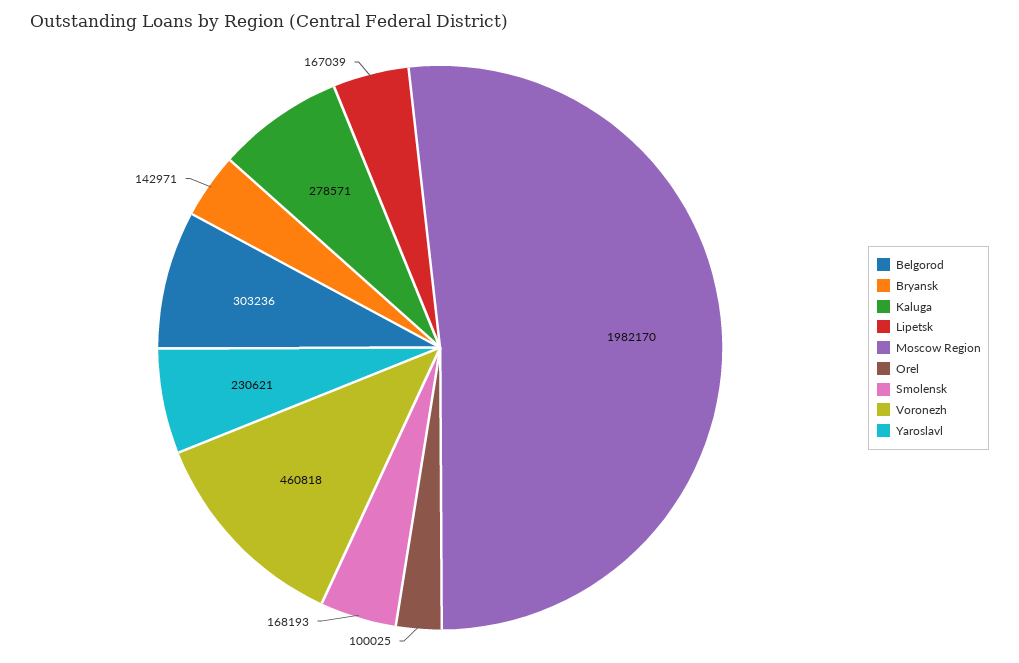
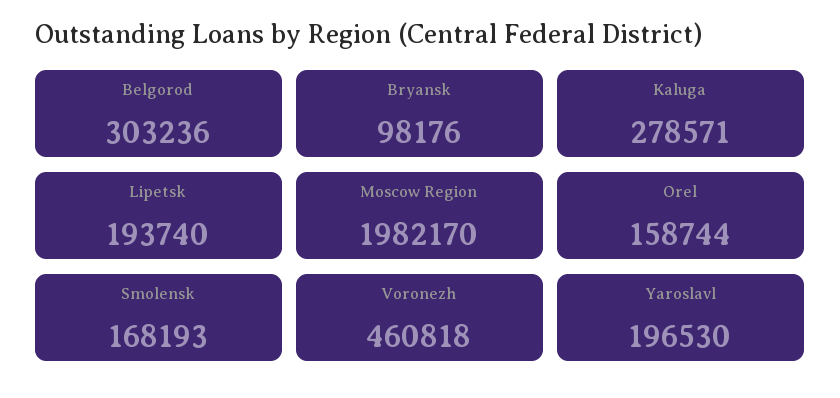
Bryansk: 142971 -> 98176
Lipetsk: 167039 -> 193740
Orel: 100025 -> 158744
Yaroslavl: 230621 -> 196530

